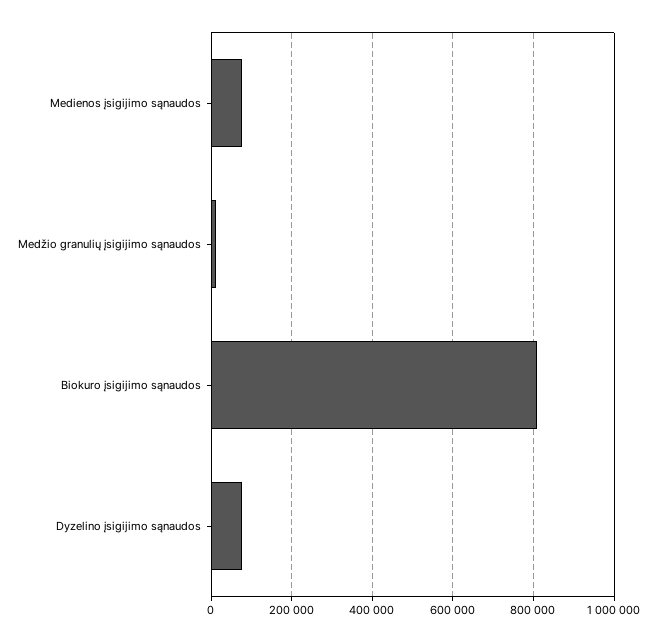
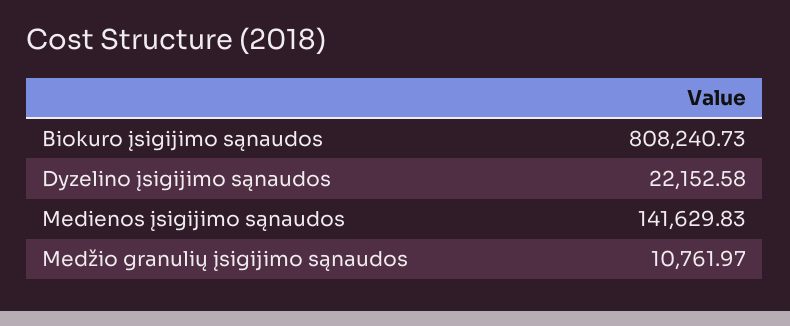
Medienos įsigijimo sąnaudos: 80000 -> 141629.83
Dyzelino įsigijimo sąnaudos: 80000 -> 22152.58

